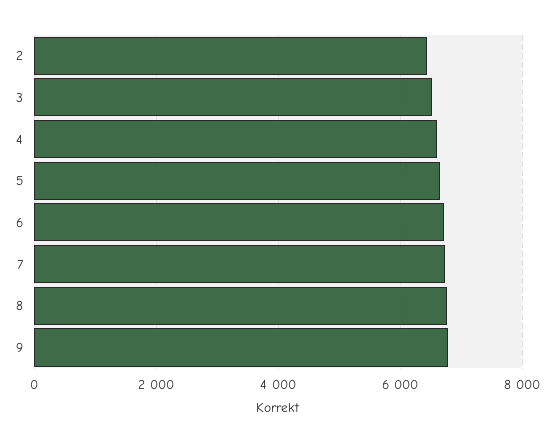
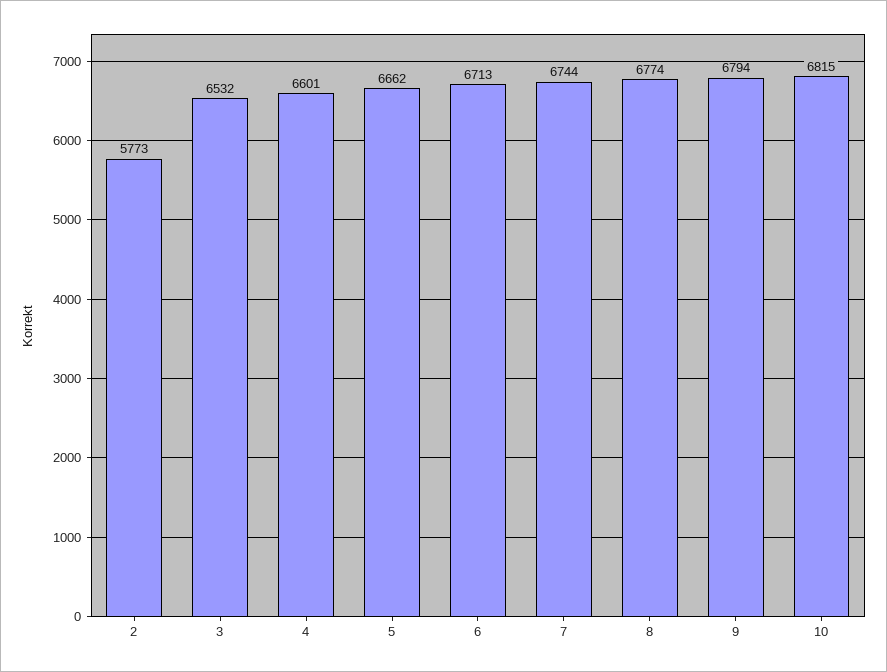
2: 6400 -> 5773
10: none -> 6815

